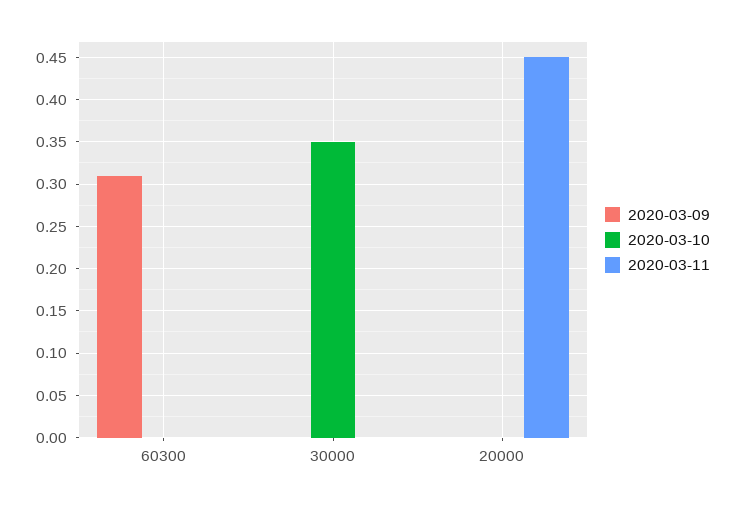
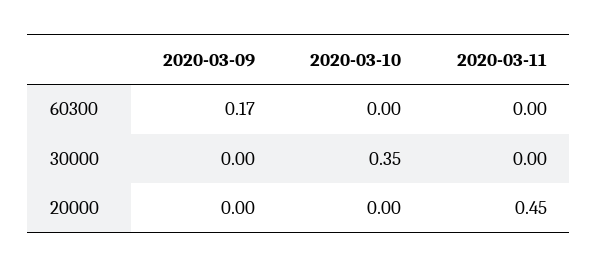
2020-03-09, 60300: 0.31 -> 0.17

